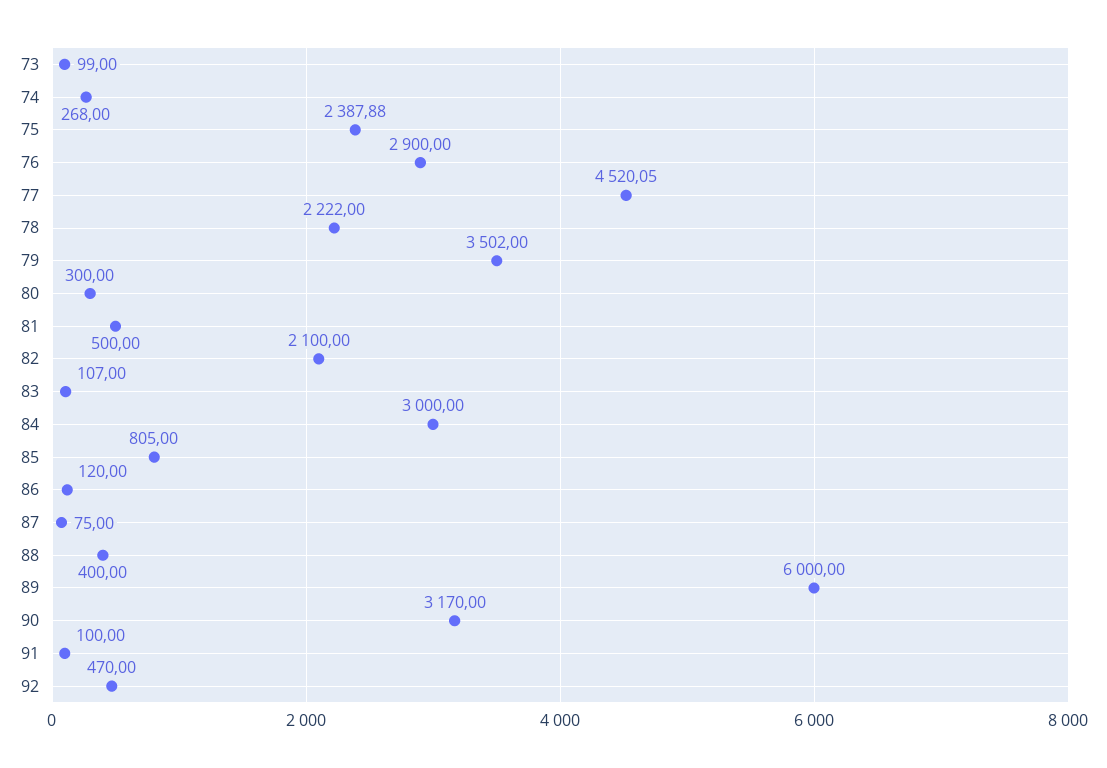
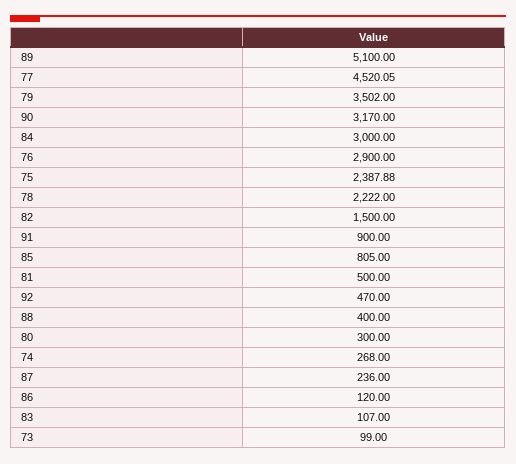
82: 2100 -> 1500
87: 75 -> 236
89: 6000 -> 5100
91: 100 -> 900

